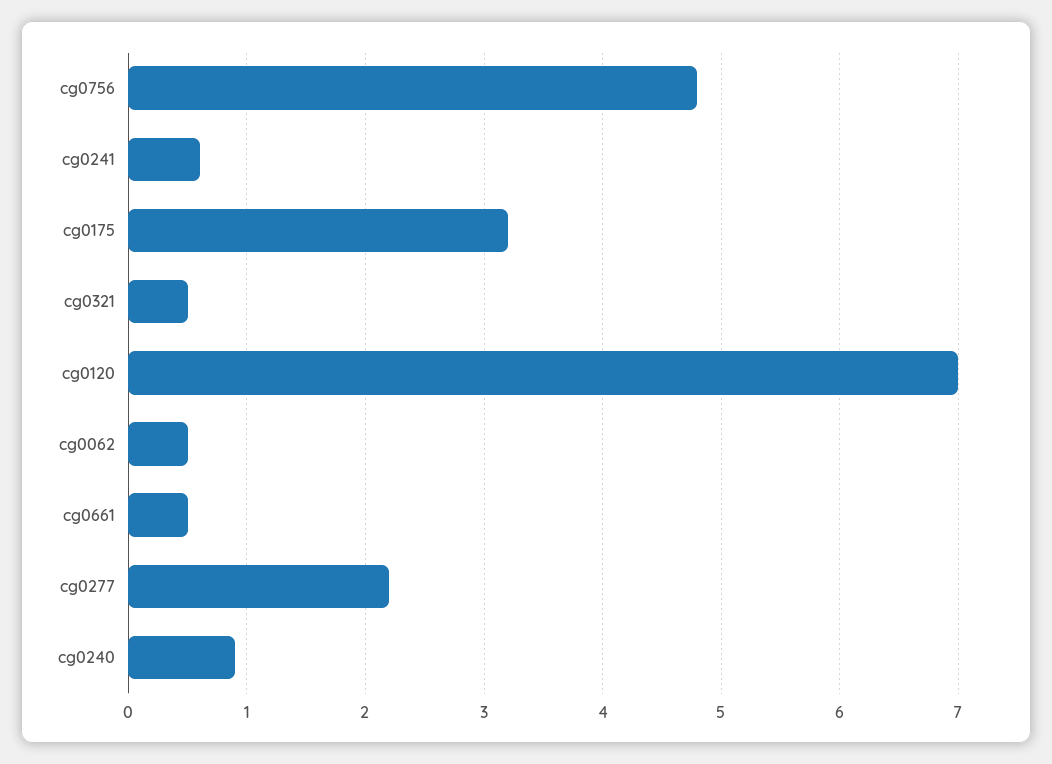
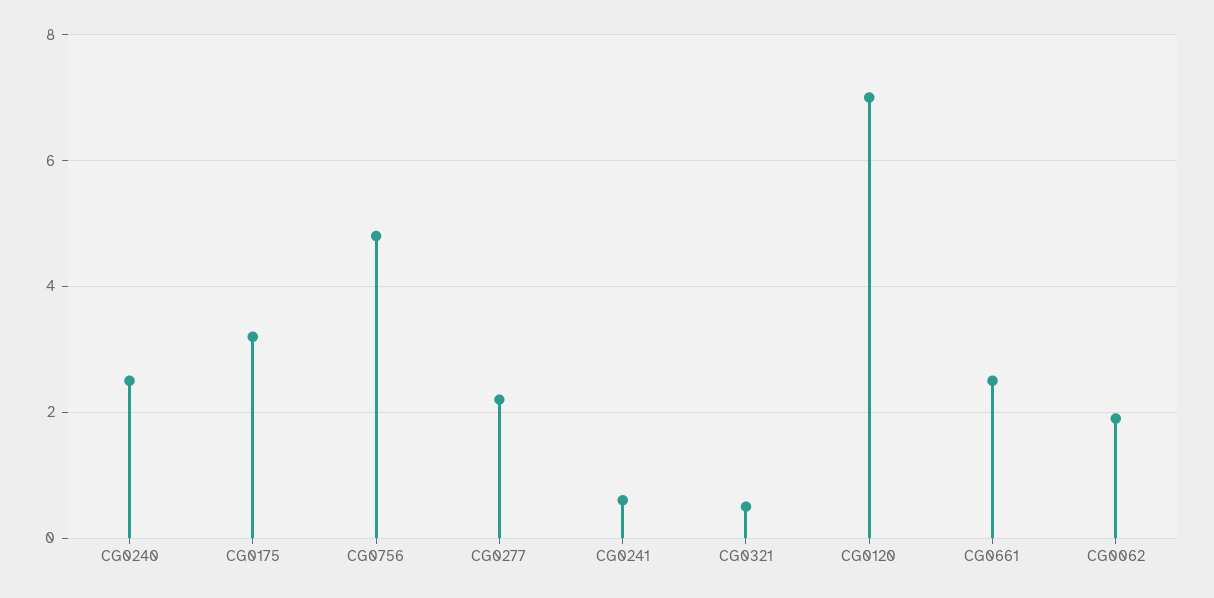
cg0062: 0.5 -> 2
cg0661: 0.5 -> 2.5
cg0240: 0.9 -> 2.5

